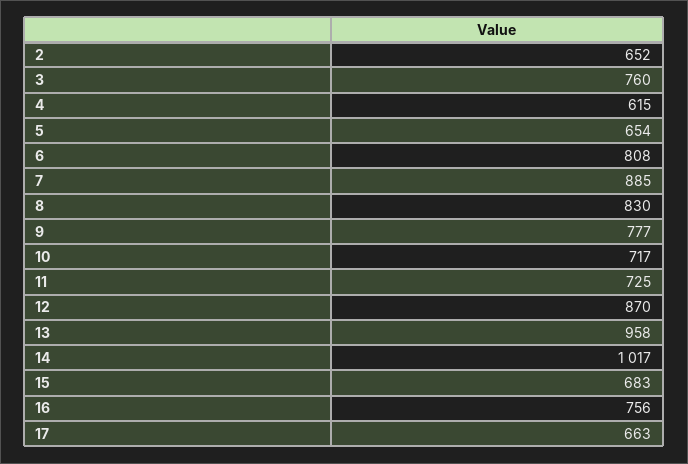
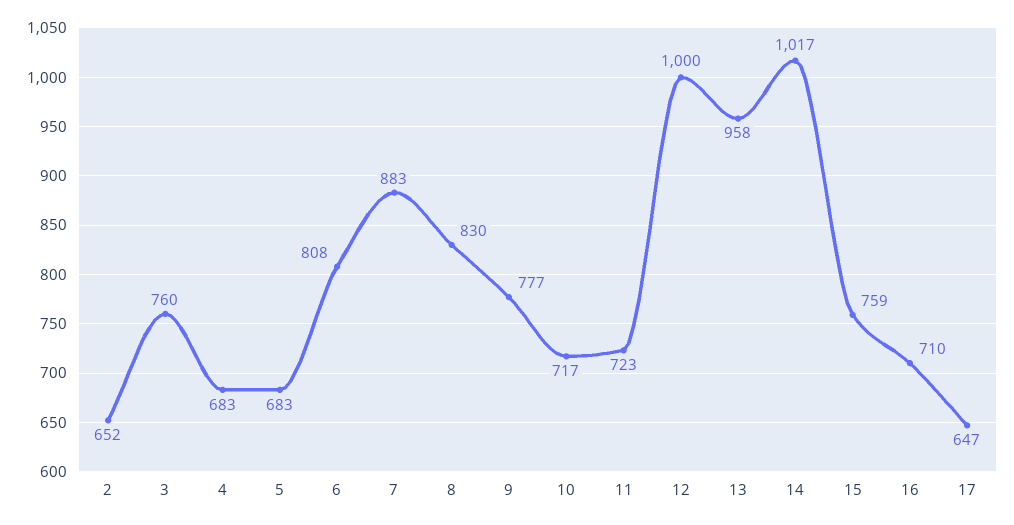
4: 615 -> 683
5: 654 -> 683
7: 885 -> 883
11: 725 -> 723
12: 870 -> 1000
15: 683 -> 759
16: 756 -> 710
17: 663 -> 647

